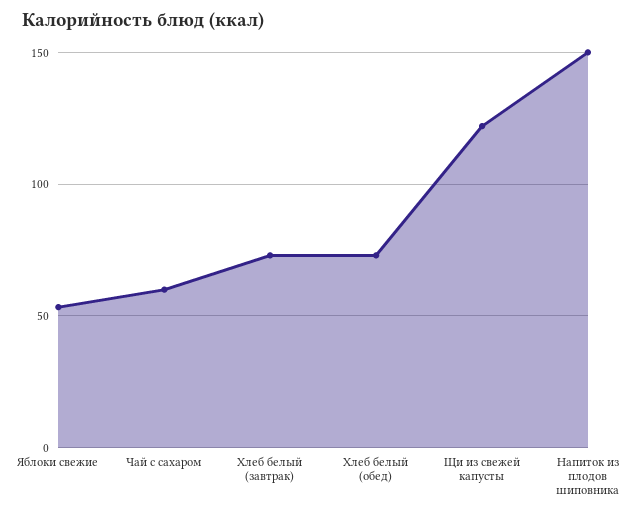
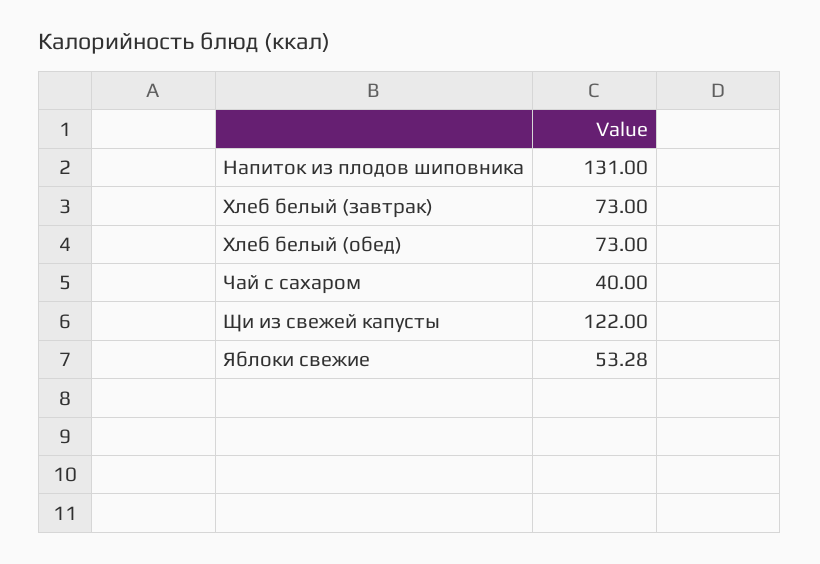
Чай с сахаром: 60 -> 40
Напиток из плодов шиповника: 150 -> 131

